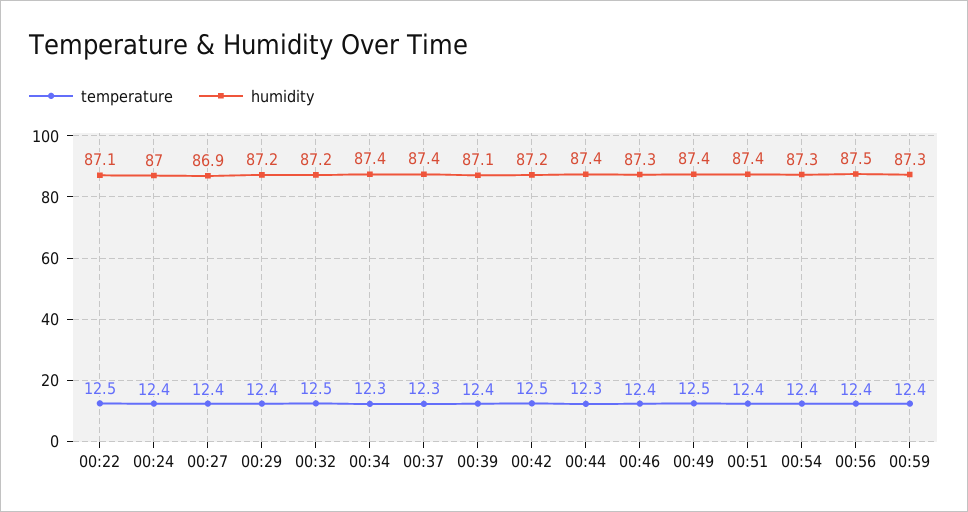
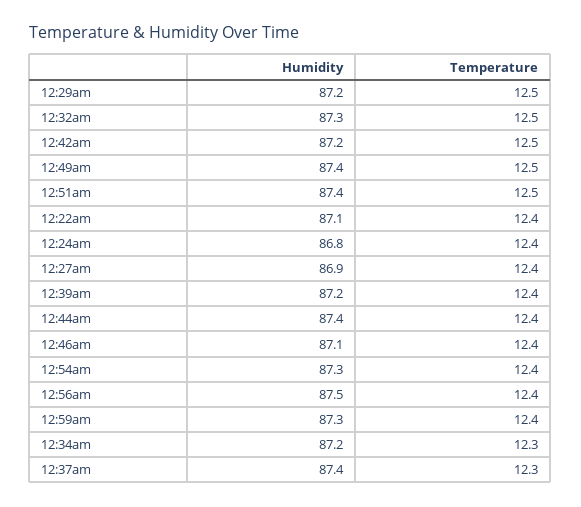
temperature, 00:22: 12.5 -> 12.4
humidity, 00:24: 87 -> 86.8
temperature, 00:29: 12.4 -> 12.5
humidity, 00:32: 87.2 -> 87.3
humidity, 00:34: 87.4 -> 87.2
humidity, 00:39: 87.1 -> 87.2
temperature, 00:44: 12.3 -> 12.4
humidity, 00:46: 87.3 -> 87.1
temperature, 00:51: 12.4 -> 12.5

